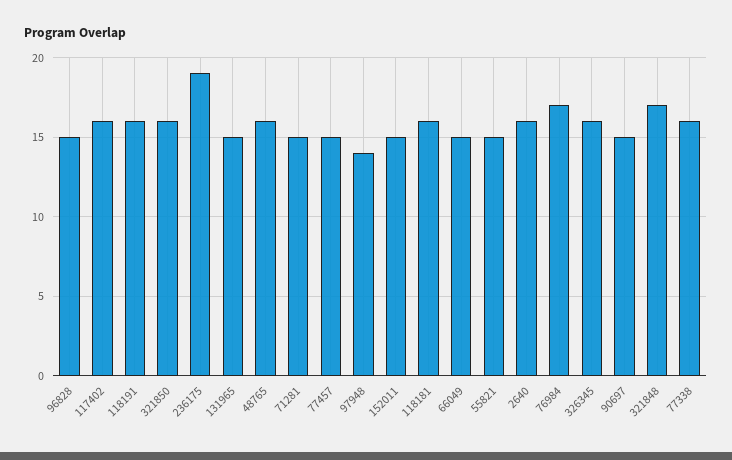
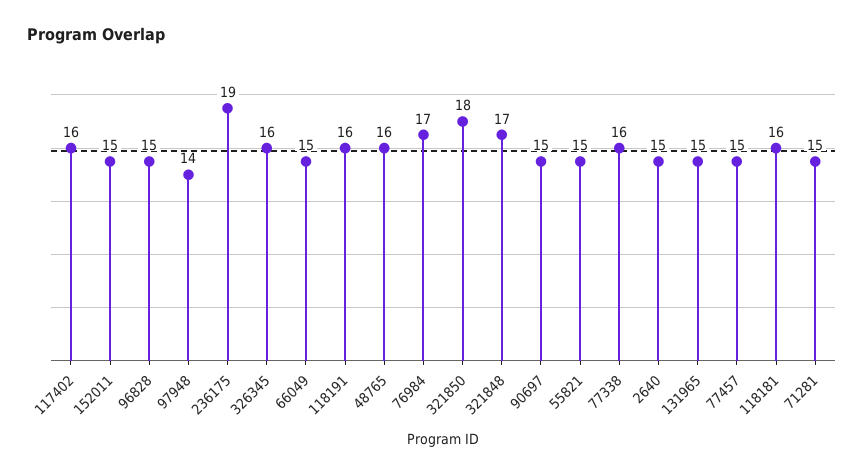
321850: 16 -> 18
2640: 16 -> 15

